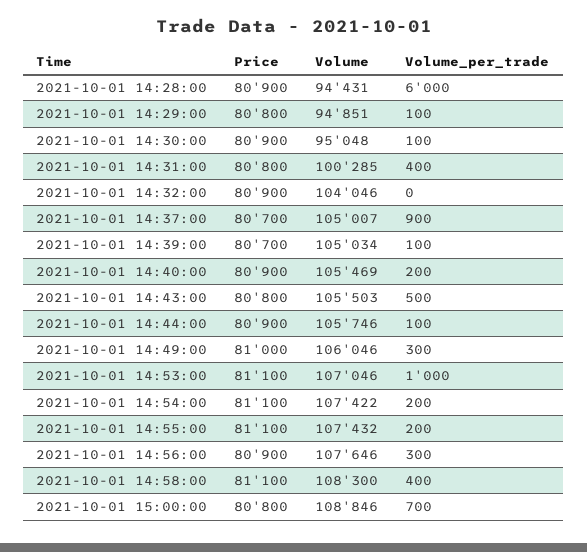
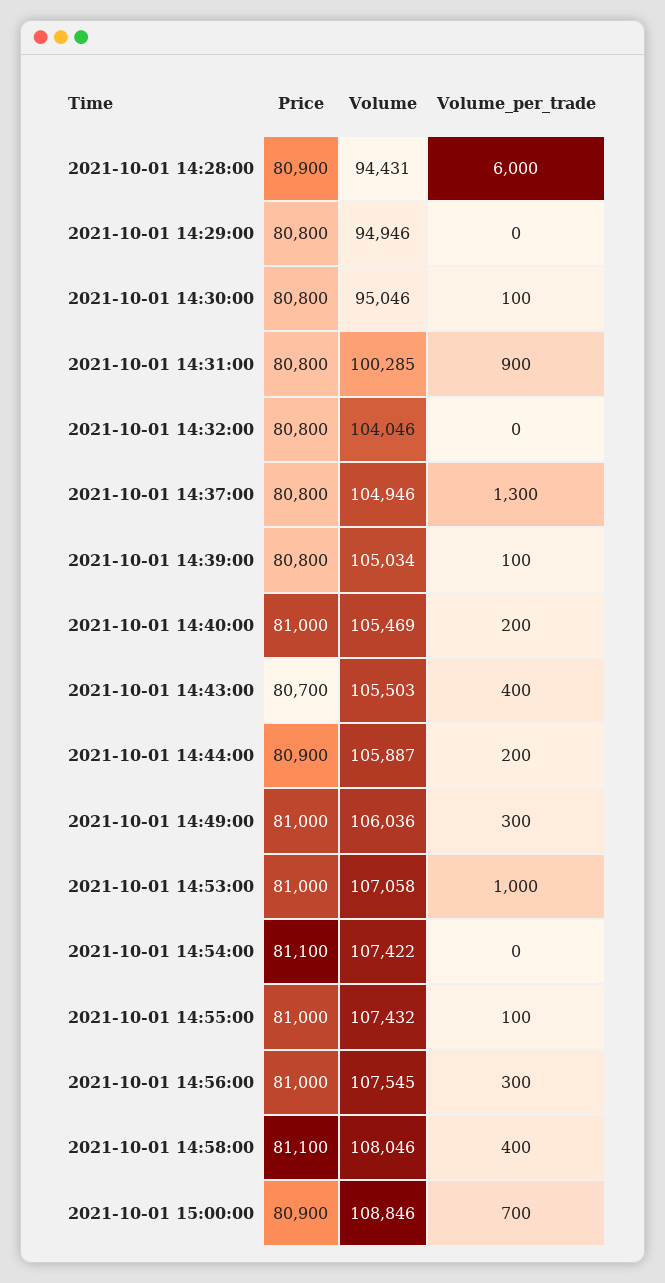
Volume, 2021-10-01 14:29:00: 94851 -> 94946
Volume_per_trade, 2021-10-01 14:29:00: 100 -> 0
Price, 2021-10-01 14:30:00: 80900 -> 80800
Volume, 2021-10-01 14:30:00: 95048 -> 95046
Volume_per_trade, 2021-10-01 14:31:00: 400 -> 900
Price, 2021-10-01 14:32:00: 80900 -> 80800
Price, 2021-10-01 14:37:00: 80700 -> 80800
Volume, 2021-10-01 14:37:00: 105007 -> 104946
Volume_per_trade, 2021-10-01 14:37:00: 900 -> 1300
Price, 2021-10-01 14:39:00: 80700 -> 80800
Price, 2021-10-01 14:40:00: 80900 -> 81000
Price, 2021-10-01 14:43:00: 80800 -> 80700
Volume_per_trade, 2021-10-01 14:43:00: 500 -> 400
Volume, 2021-10-01 14:44:00: 105746 -> 105887
Volume_per_trade, 2021-10-01 14:44:00: 100 -> 200
Volume, 2021-10-01 14:49:00: 106046 -> 106036
Price, 2021-10-01 14:53:00: 81100 -> 81000
Volume, 2021-10-01 14:53:00: 107046 -> 107058
Volume_per_trade, 2021-10-01 14:54:00: 200 -> 0
Price, 2021-10-01 14:55:00: 81100 -> 81000
Volume_per_trade, 2021-10-01 14:55:00: 200 -> 100
Price, 2021-10-01 14:56:00: 80900 -> 81000
Volume, 2021-10-01 14:56:00: 107646 -> 107545
Volume, 2021-10-01 14:58:00: 108300 -> 108046
Price, 2021-10-01 15:00:00: 80800 -> 80900

